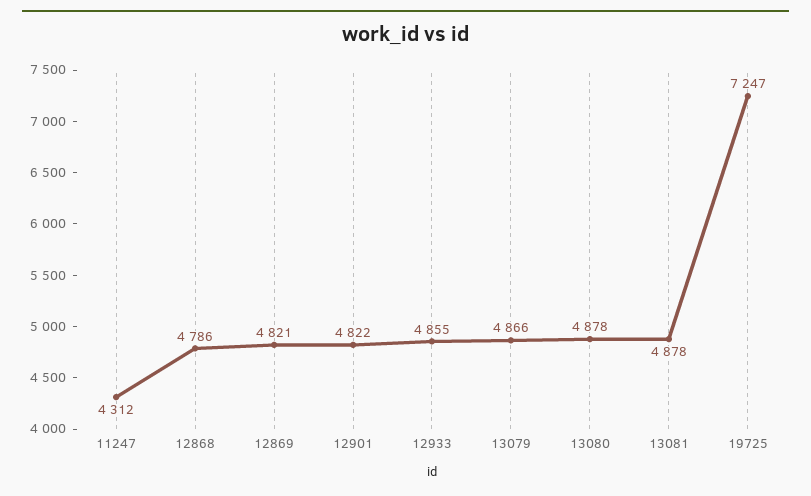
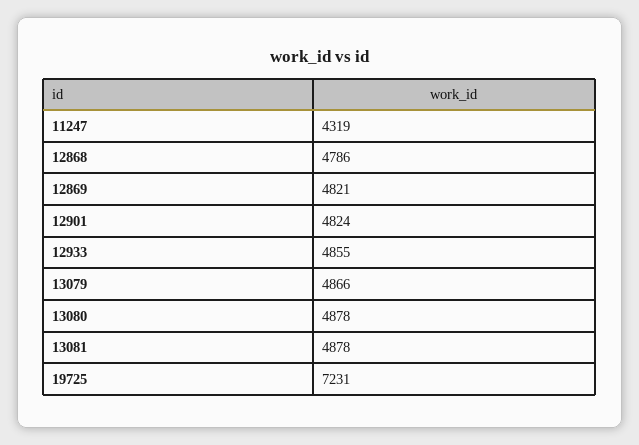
11247: 4312 -> 4319
12901: 4822 -> 4824
19725: 7247 -> 7231

